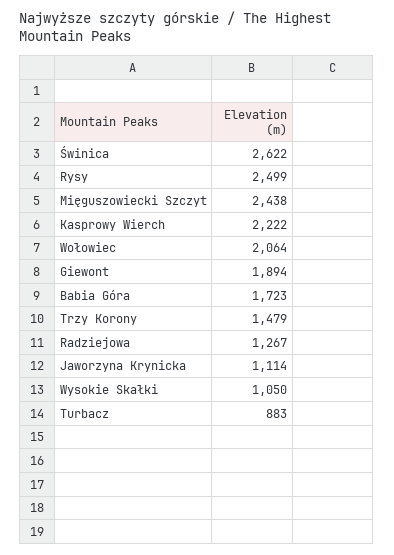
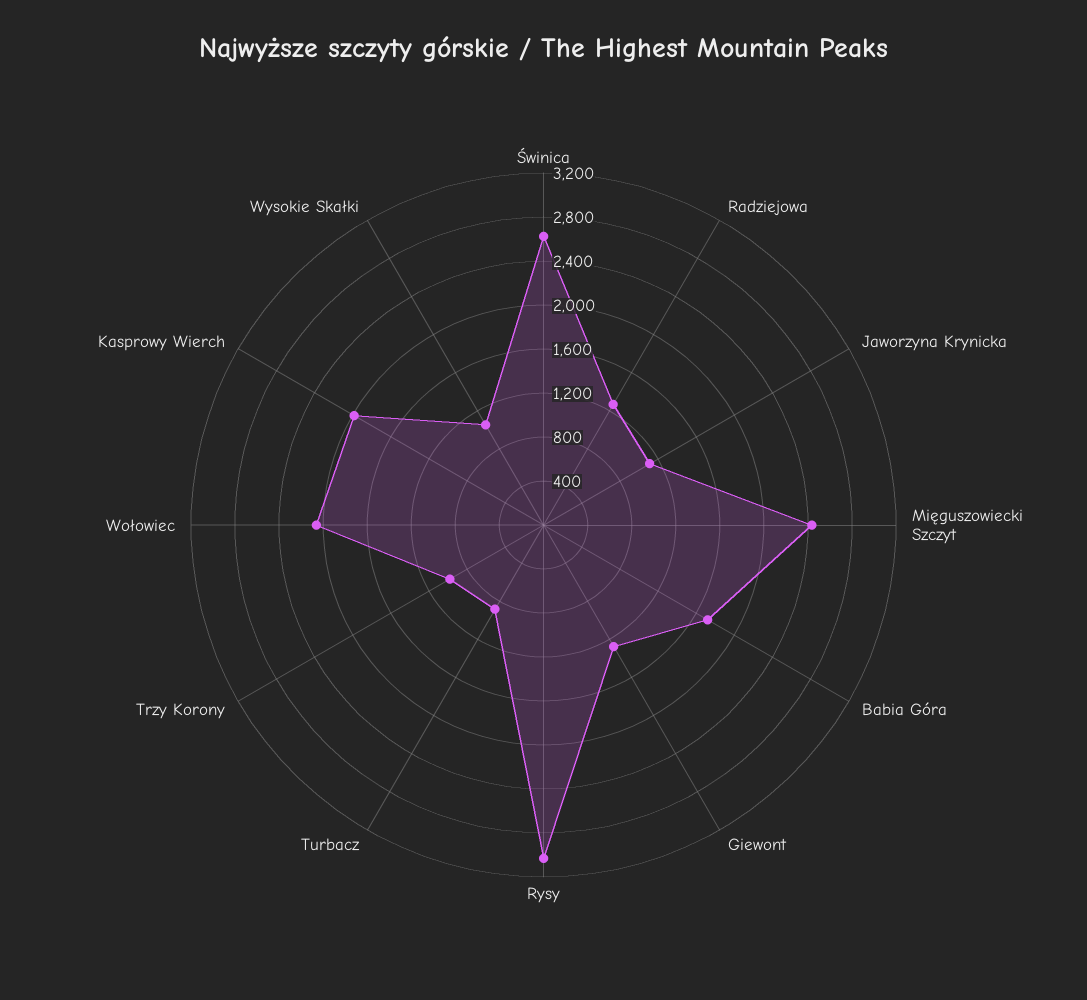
Rysy: 2499 -> 3000
Kasprowy Wierch: 2222 -> 2000
Giewont: 1894 -> 1300
Trzy Korony: 1479 -> 1000

